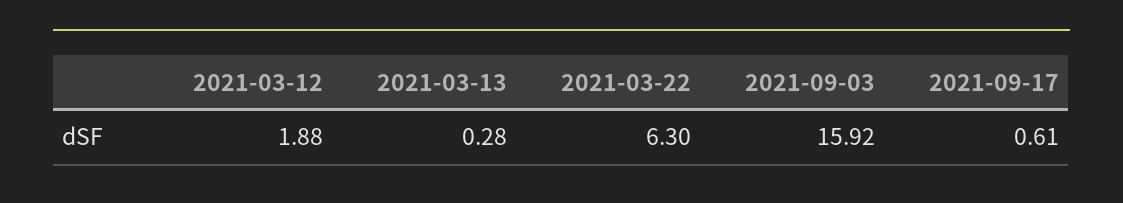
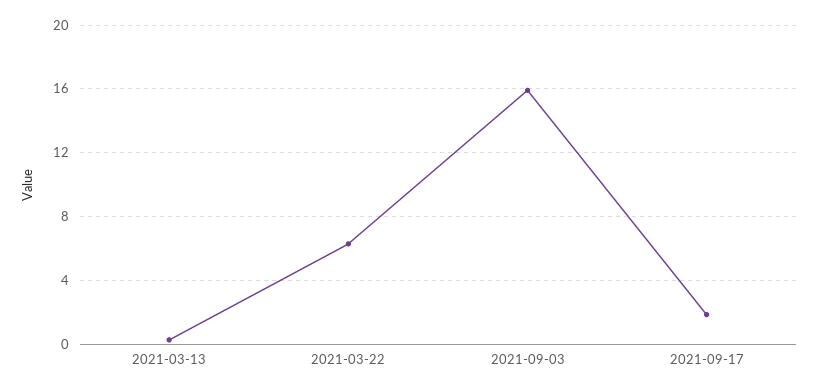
2021-03-12: 1.88 -> none
2021-09-17: 0.61 -> 2

